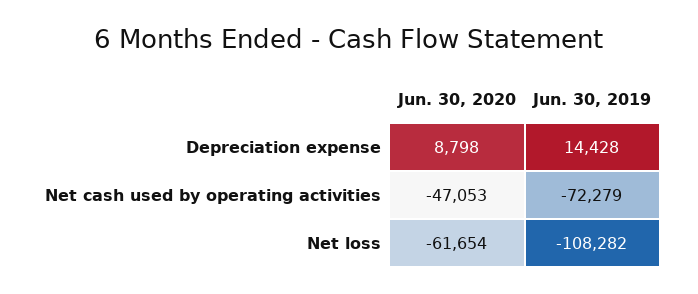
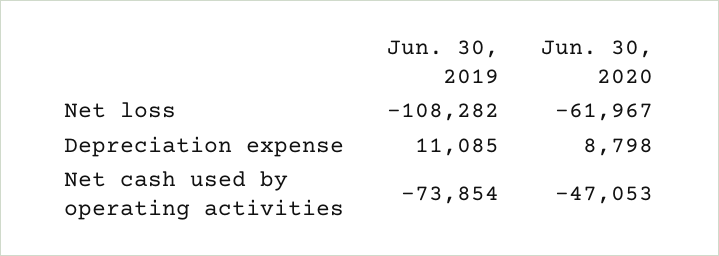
Jun. 30, 2019, Depreciation expense: 14428 -> 11085
Jun. 30, 2019, Net cash used by operating activities: -72279 -> -73854
Jun. 30, 2020, Net loss: -61654 -> -61967

